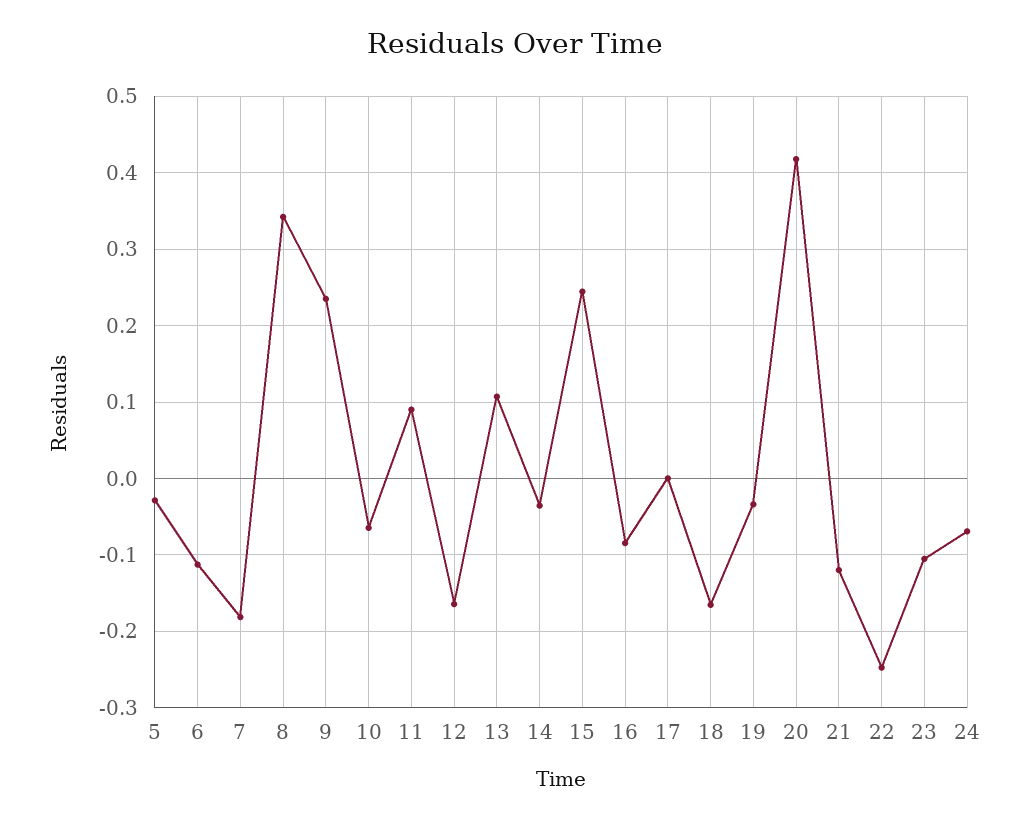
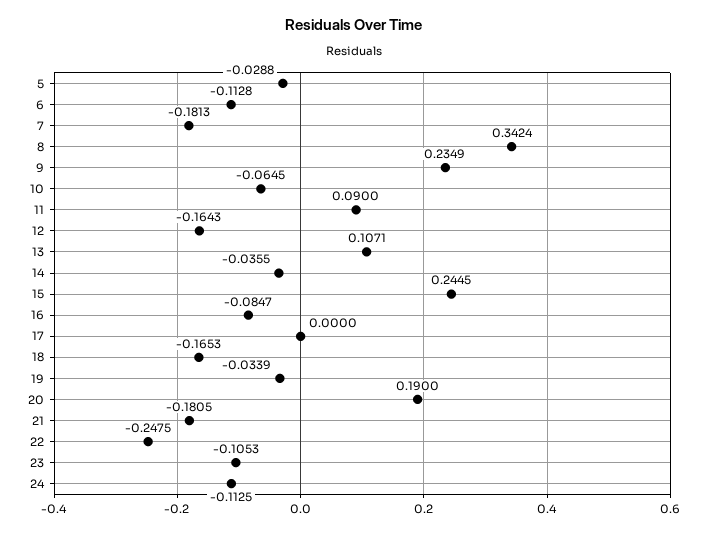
20: 0.42 -> 0.19
21: -0.12 -> -0.1805
24: -0.07 -> -0.1125

